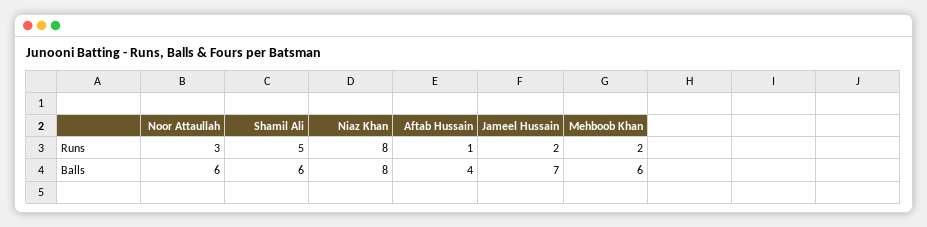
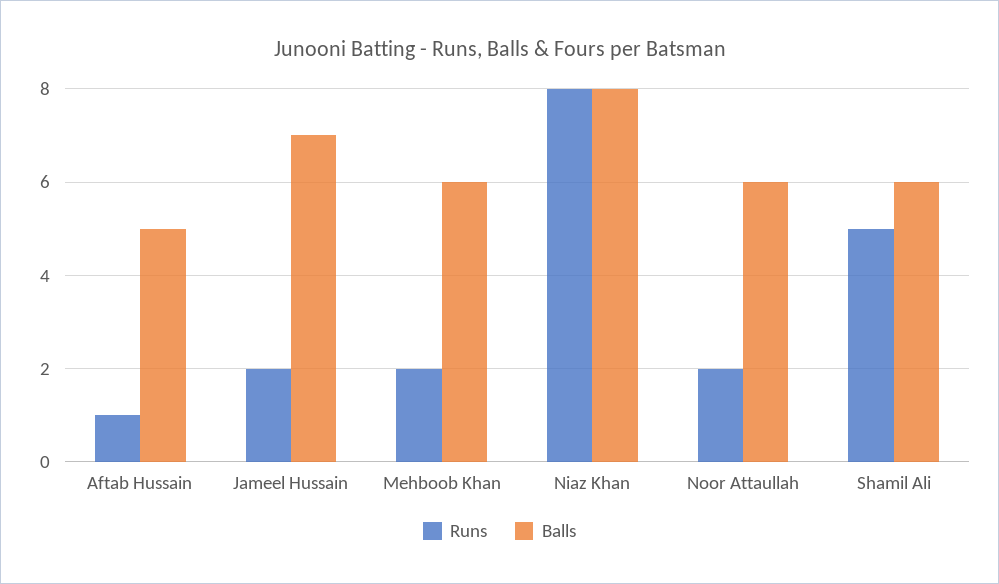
Runs, Noor Attaullah: 3 -> 2
Balls, Aftab Hussain: 4 -> 5

